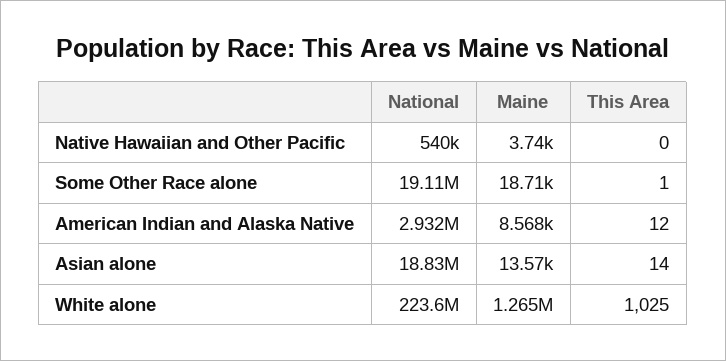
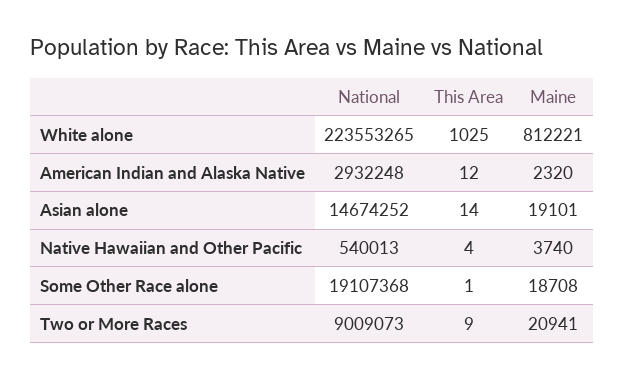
This Area, Native Hawaiian and Other Pacific: 0 -> 4
Maine, American Indian and Alaska Native: 8568 -> 2320
National, Asian alone: 18830000 -> 14674252
Maine, Asian alone: 13570 -> 19101
Maine, White alone: 1265000 -> 812221
National, Two or More Races: none -> 9009073
This Area, Two or More Races: none -> 9
Maine, Two or More Races: none -> 20941

